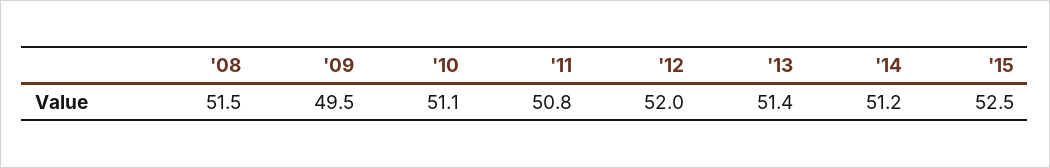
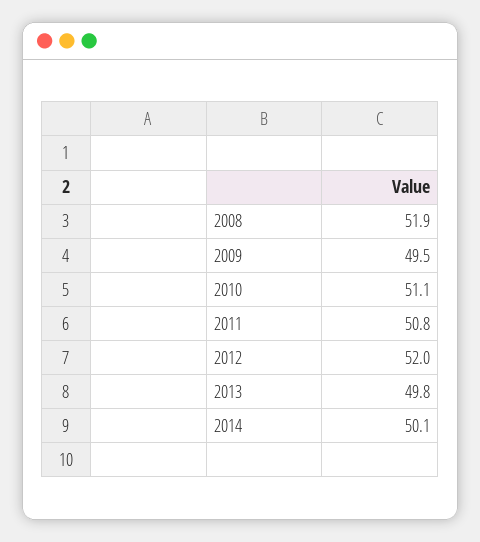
'08: 51.5 -> 51.9
'13: 51.4 -> 49.8
'14: 51.2 -> 50.1
'15: 52.5 -> none

